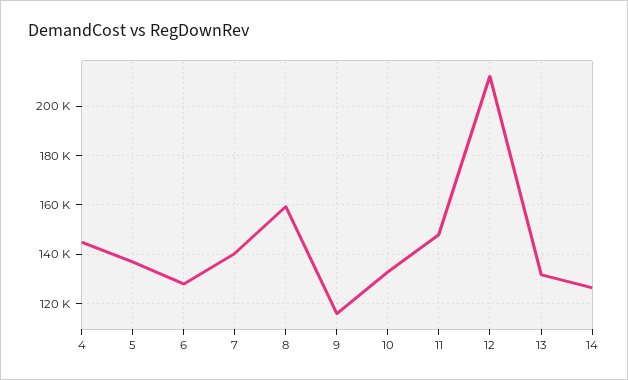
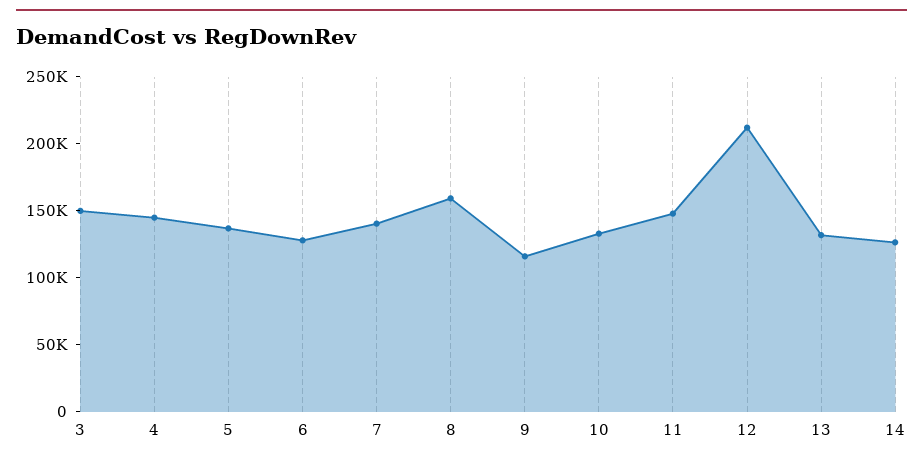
3: none -> 150000

